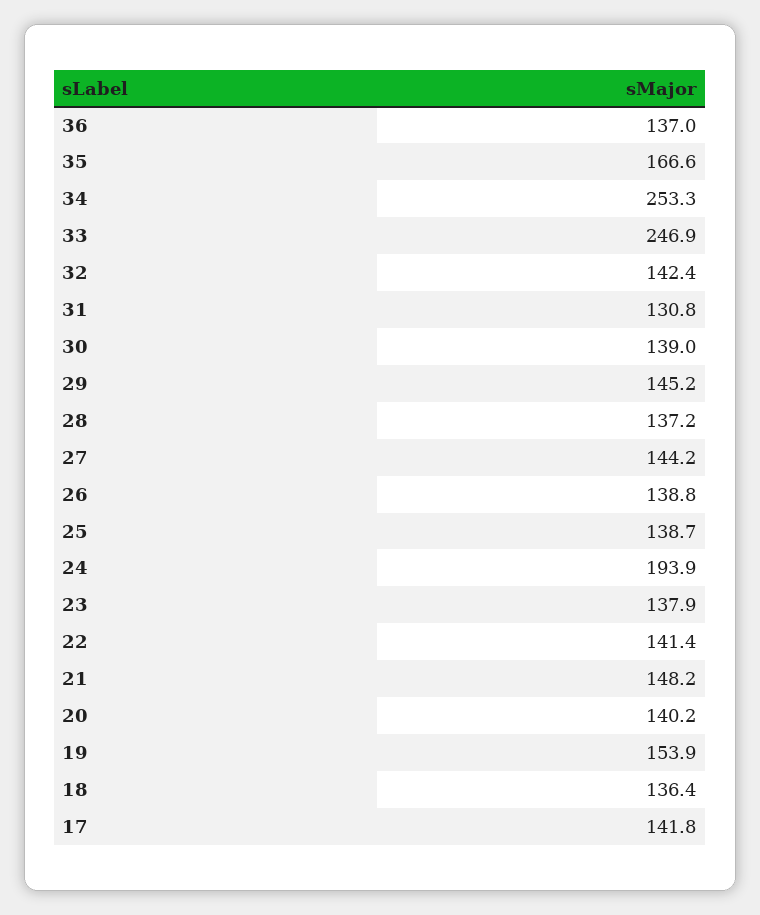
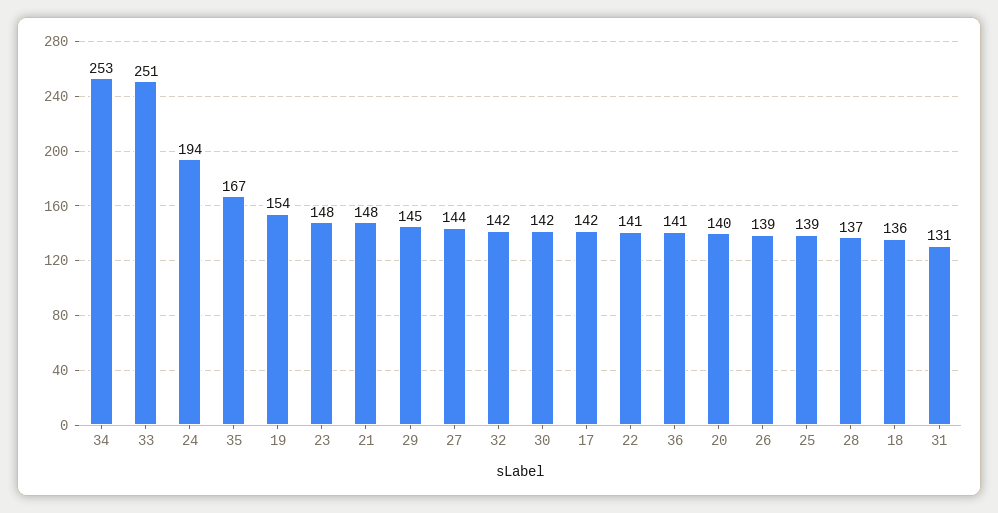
36: 137 -> 141
33: 246.9 -> 251
30: 139 -> 142
23: 137.9 -> 148

